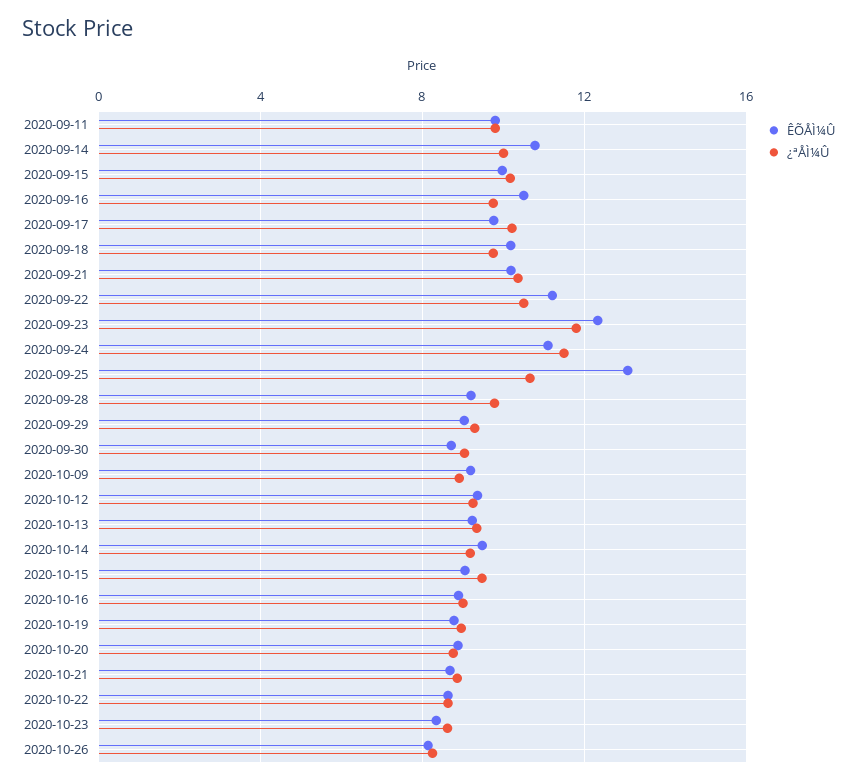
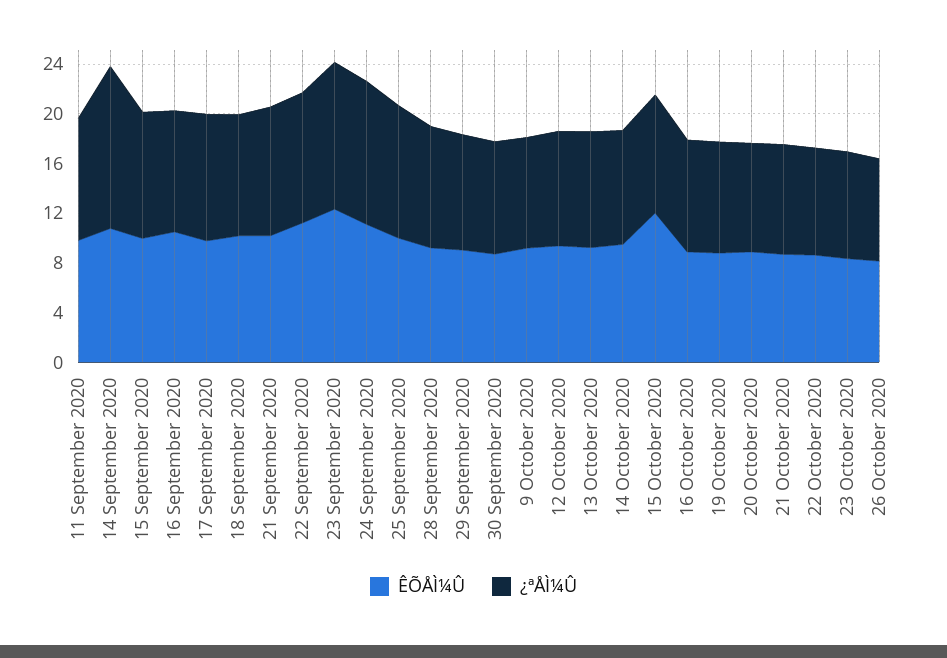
¿ªÅÌ¼Û, 2020-09-14: 10 -> 13
ÊÕÅÌ¼Û, 2020-09-25: 13 -> 10
ÊÕÅÌ¼Û, 2020-10-15: 9 -> 12

